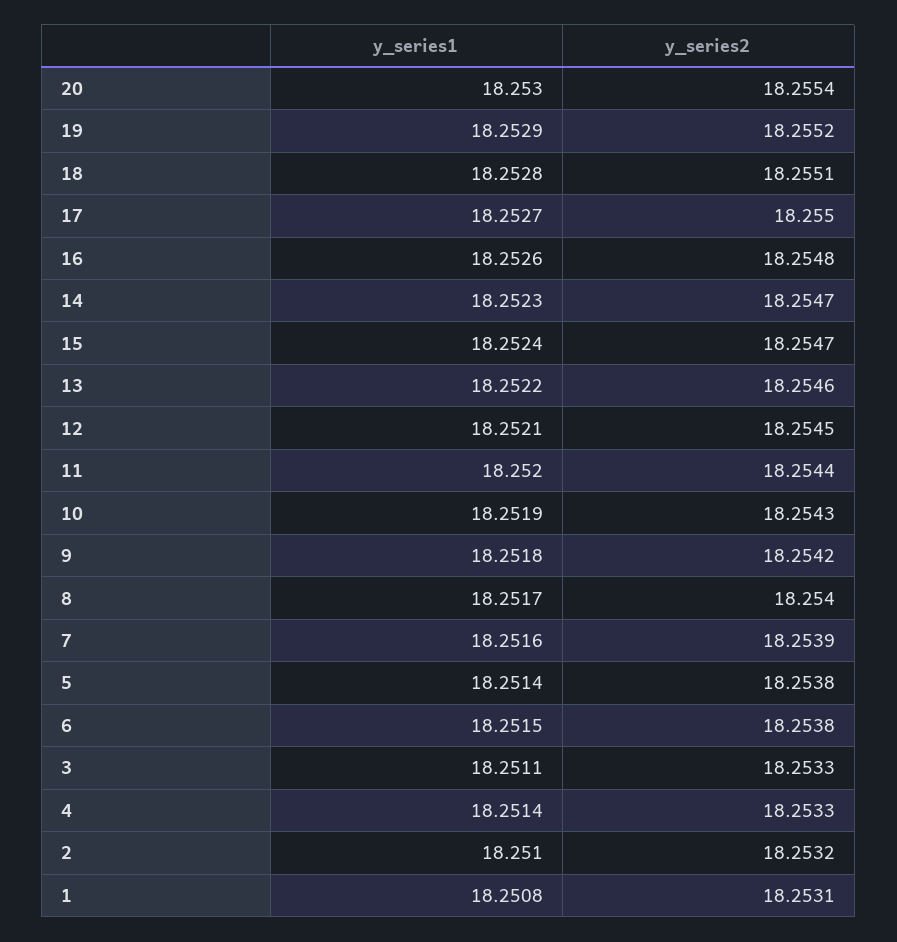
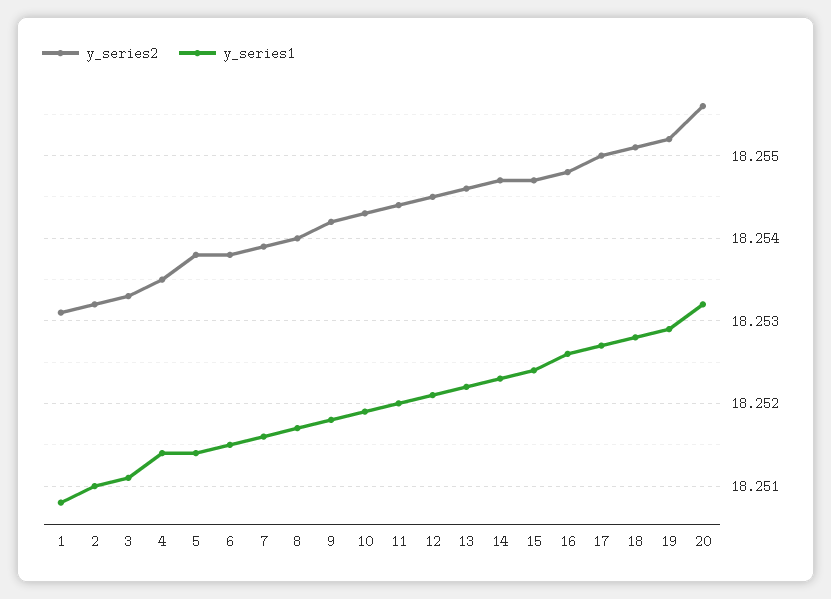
y_series1, 20: 18.253 -> 18.2532
y_series2, 20: 18.2554 -> 18.2556
y_series2, 4: 18.2533 -> 18.2535

